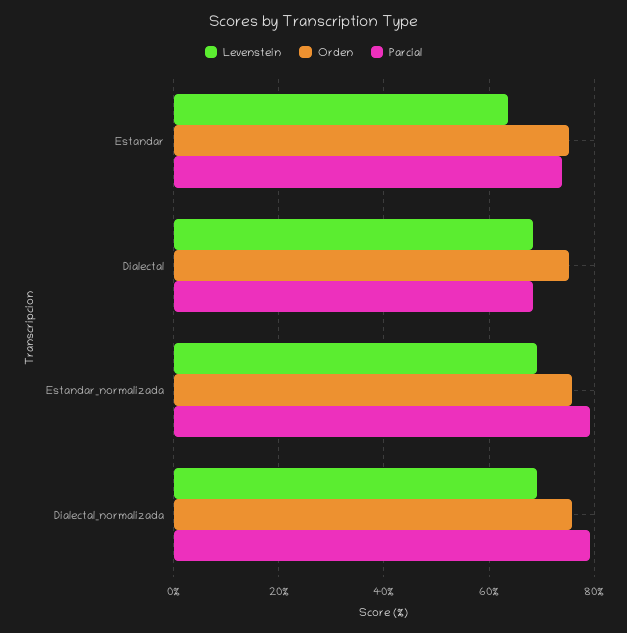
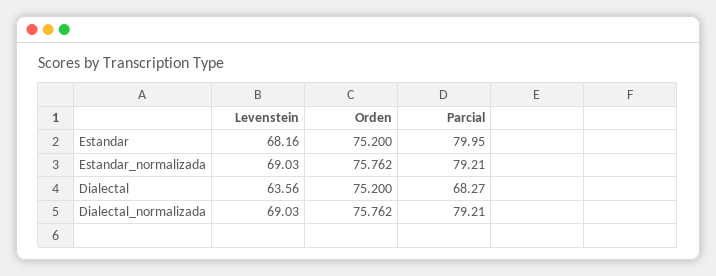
Levenstein, Estandar: 64 -> 68.16
Parcial, Estandar: 74 -> 79.95
Levenstein, Dialectal: 68 -> 63.56

